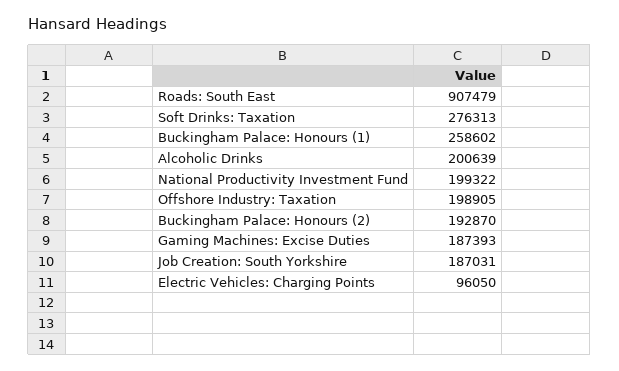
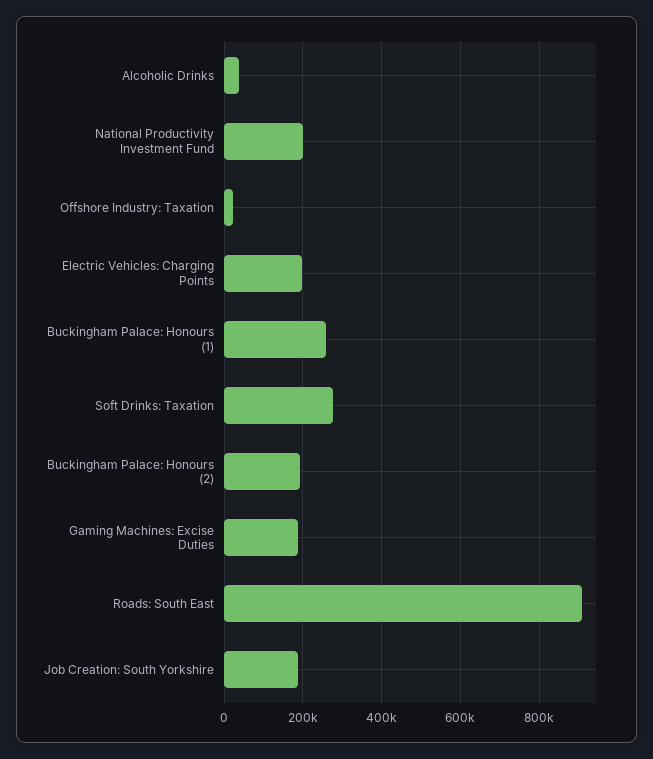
Alcoholic Drinks: 200639 -> 40000
Offshore Industry: Taxation: 198905 -> 20000
Electric Vehicles: Charging Points: 96050 -> 200000

